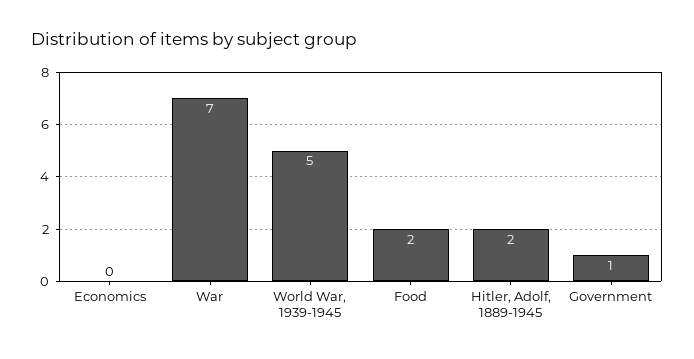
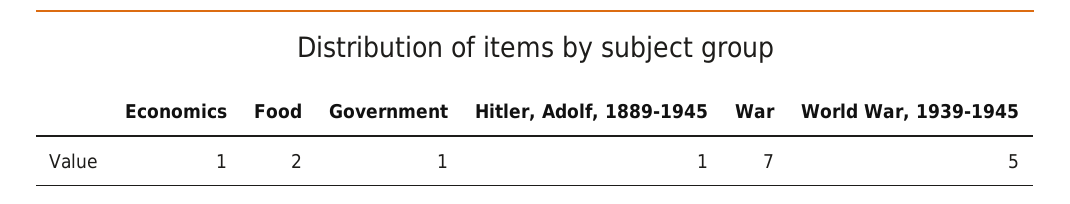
Economics: 0 -> 1
Hitler, Adolf, 1889-1945: 2 -> 1

